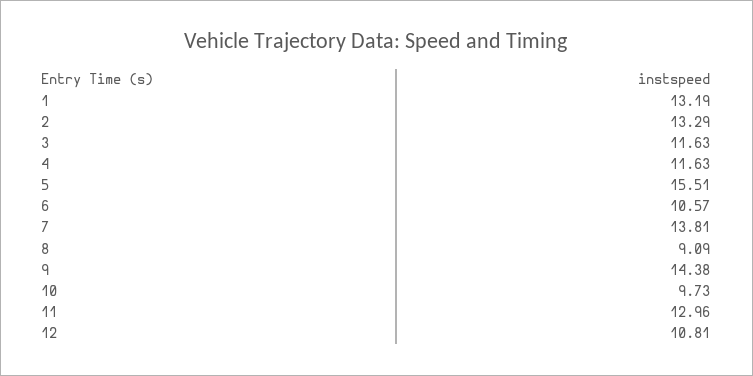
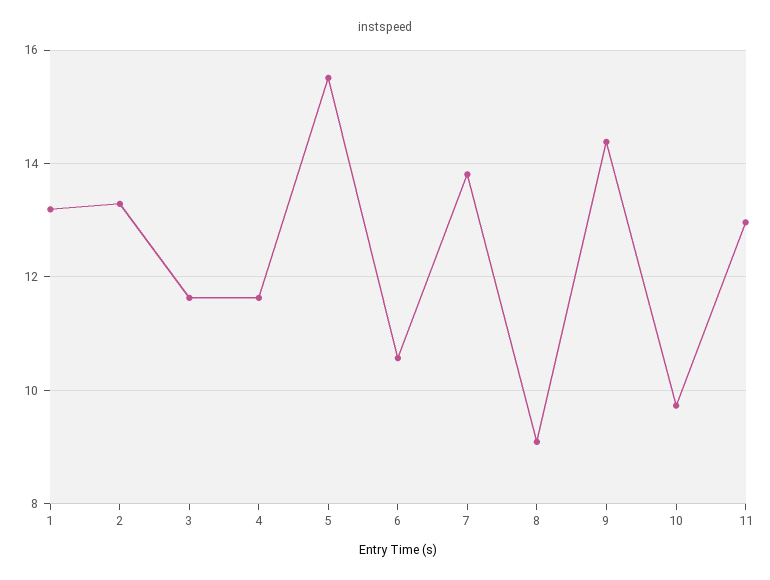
12: 10.81 -> none

